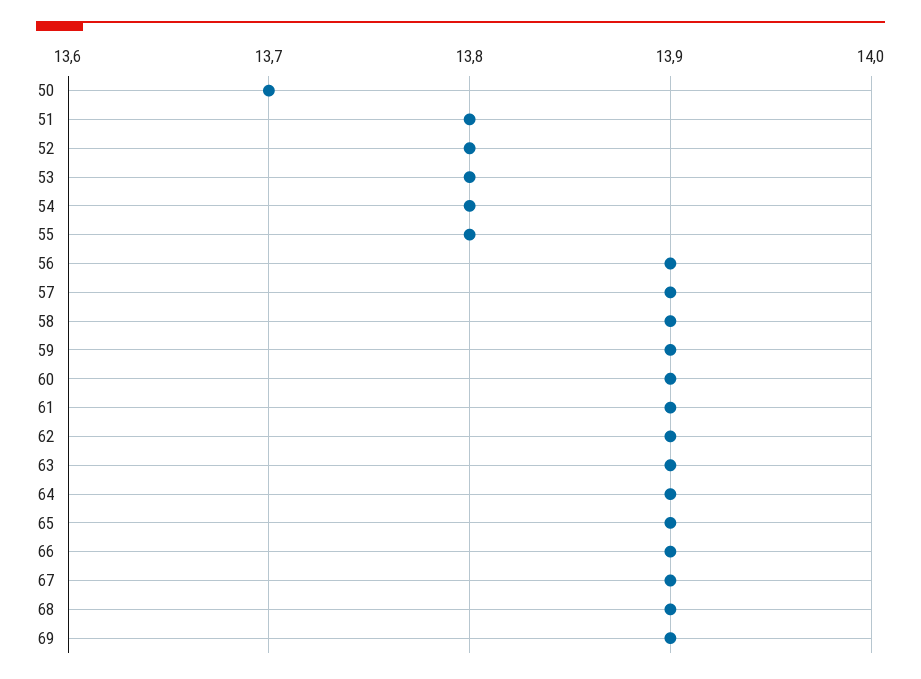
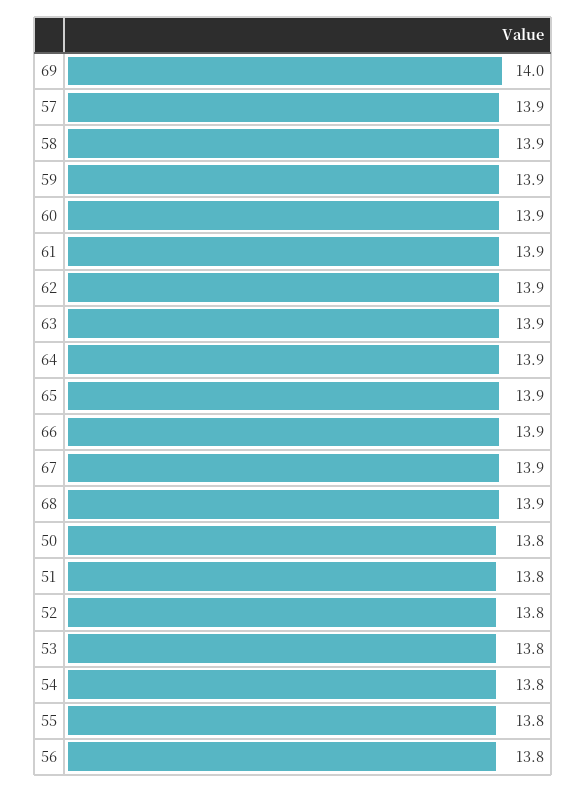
50: 13.7 -> 13.8
56: 13.9 -> 13.8
69: 13.9 -> 14

